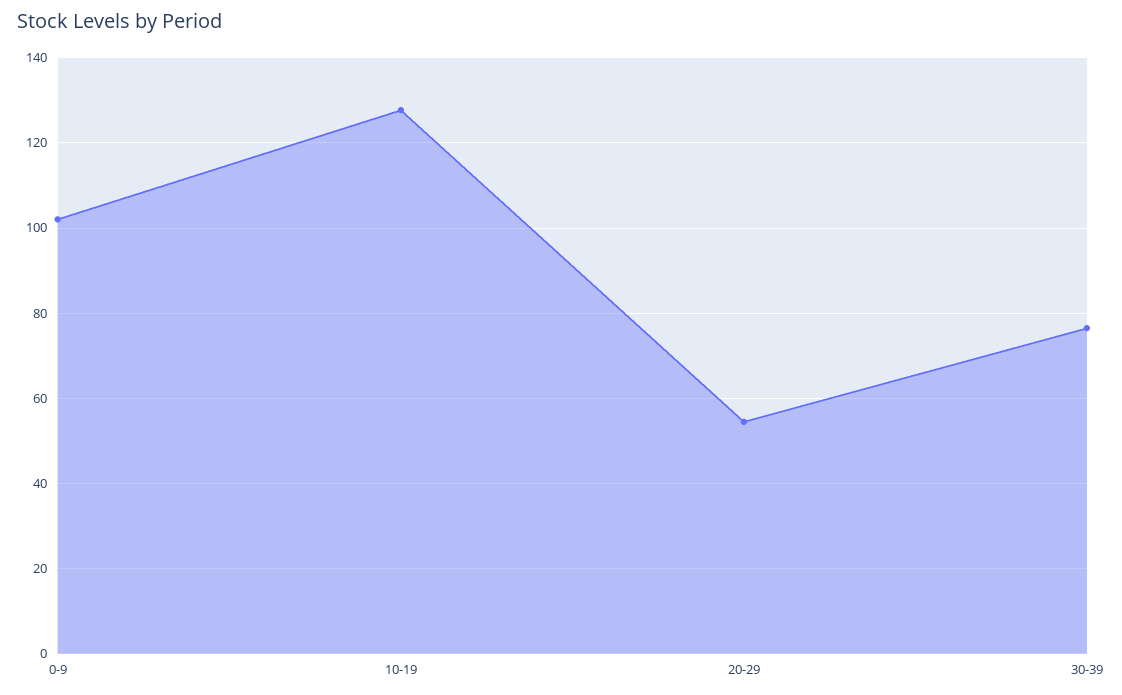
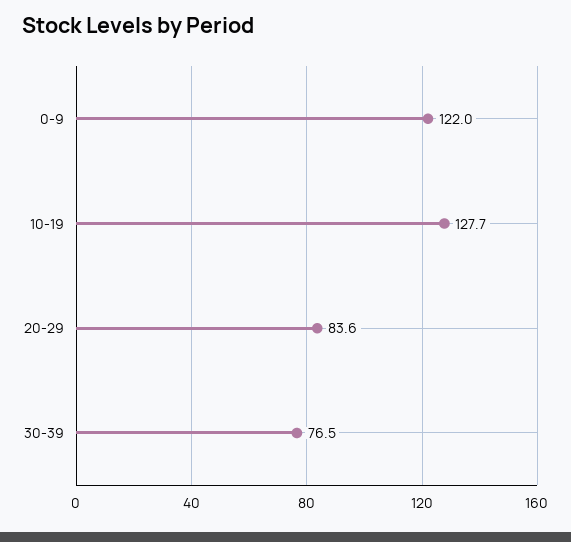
0-9: 102 -> 122
20-29: 54 -> 83.6

